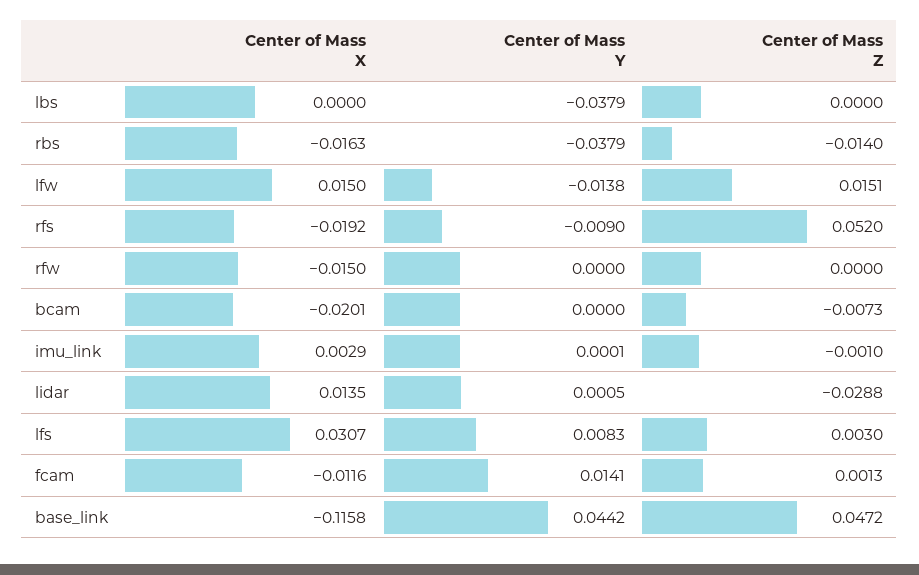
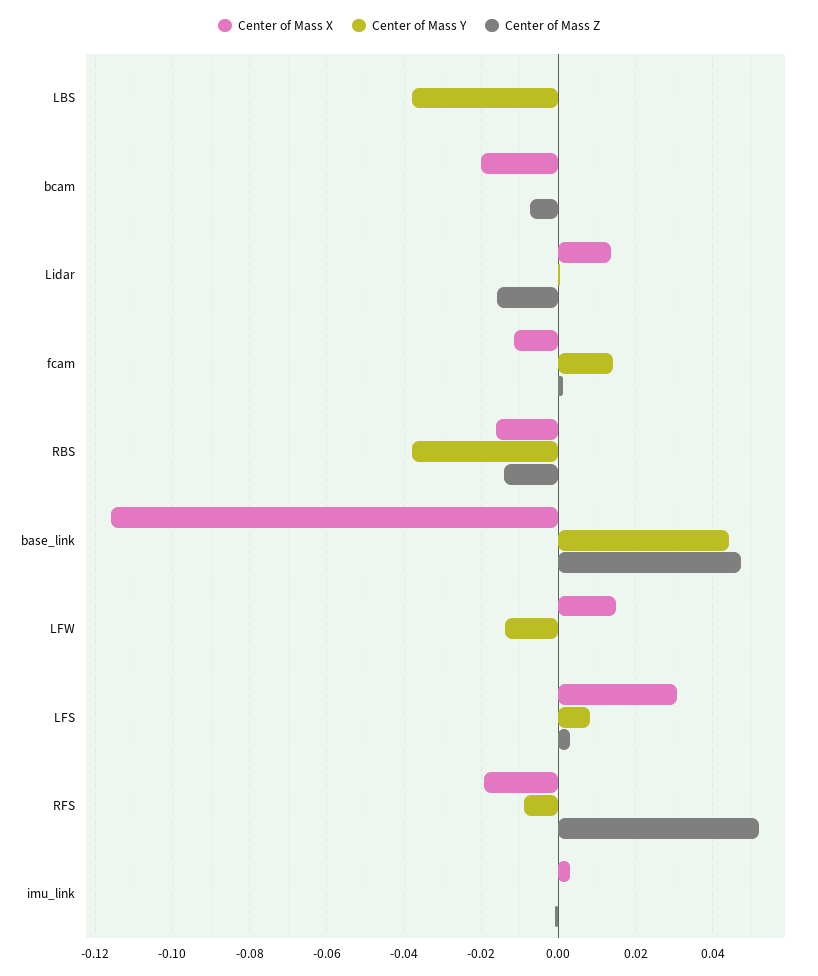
Center of Mass Z, lfw: 0.0151 -> 0
Center of Mass X, rfw: -0.015 -> none
Center of Mass Y, rfw: 0 -> none
Center of Mass Z, rfw: 0 -> none
Center of Mass Z, lidar: -0.0288 -> -0.016

